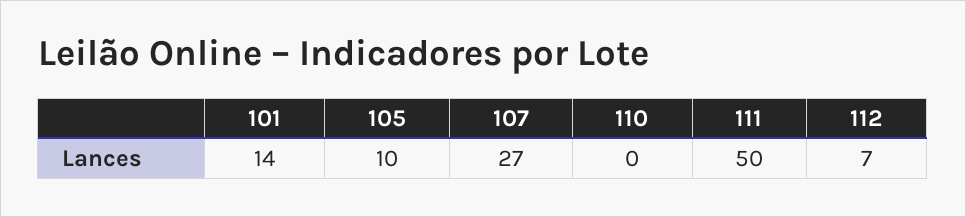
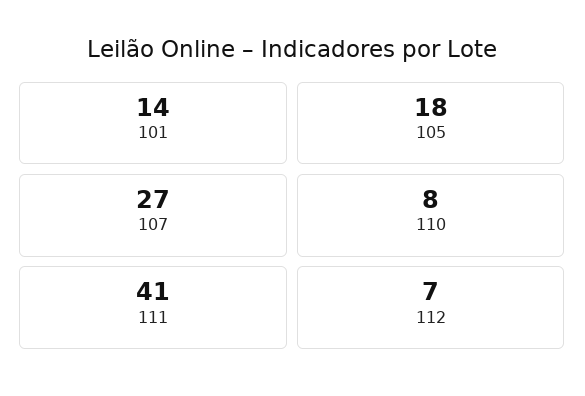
105: 10 -> 18
110: 0 -> 8
111: 50 -> 41

